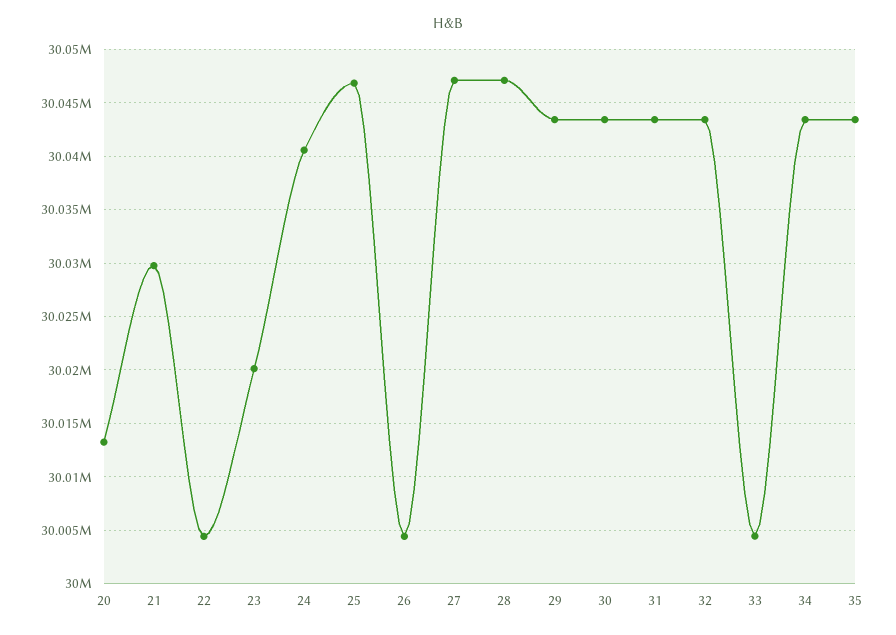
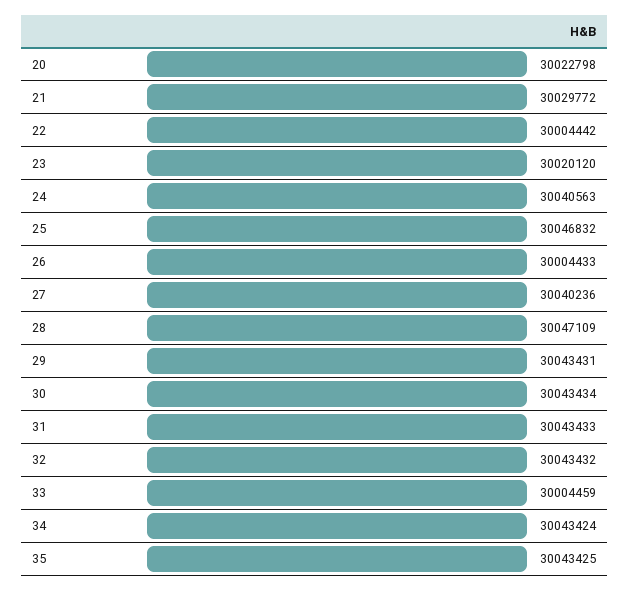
20: 30013000 -> 30022798
27: 30047000 -> 30040236

